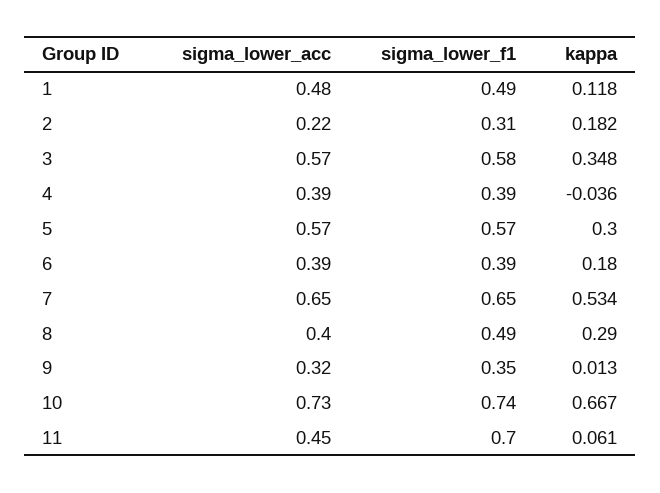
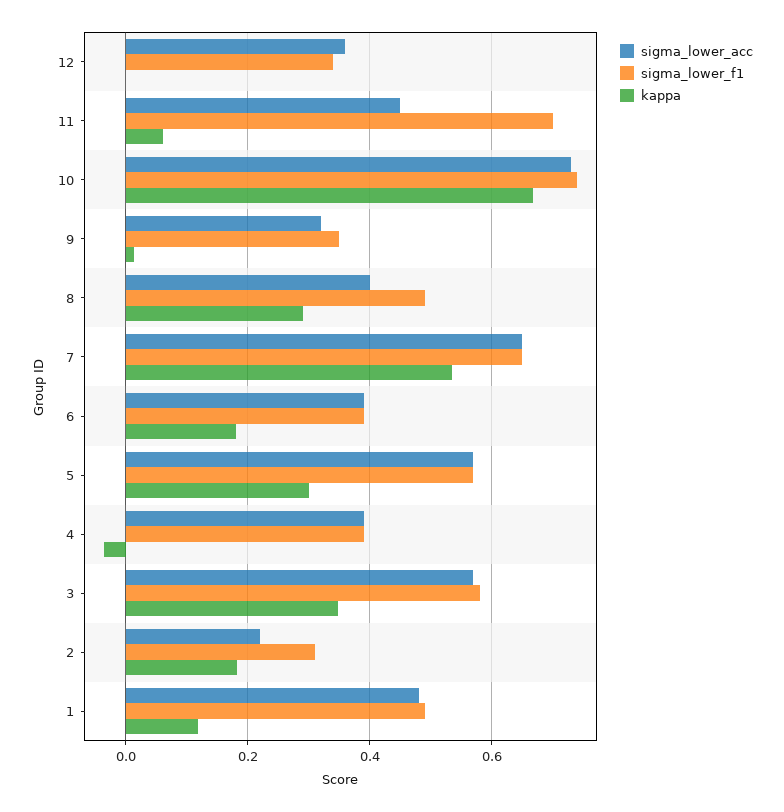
sigma_lower_acc, 12: none -> 0.36
sigma_lower_f1, 12: none -> 0.34
kappa, 12: none -> 0

